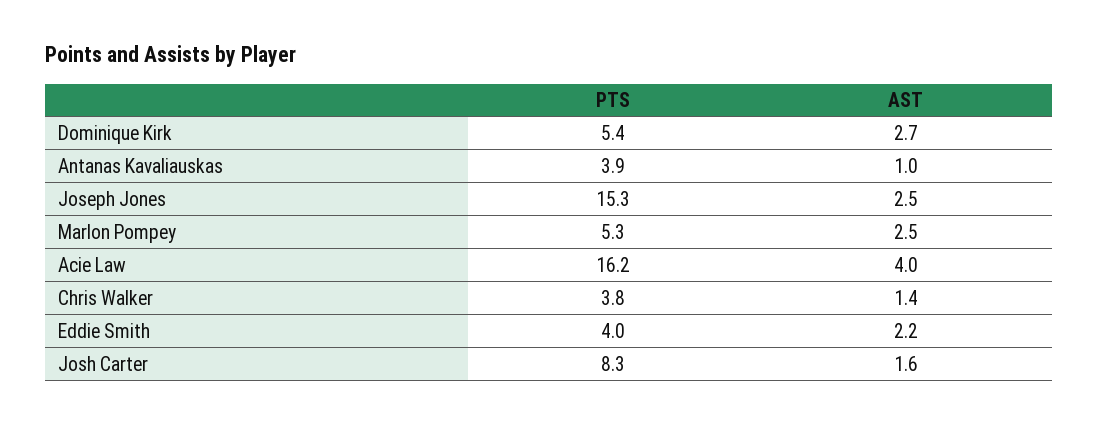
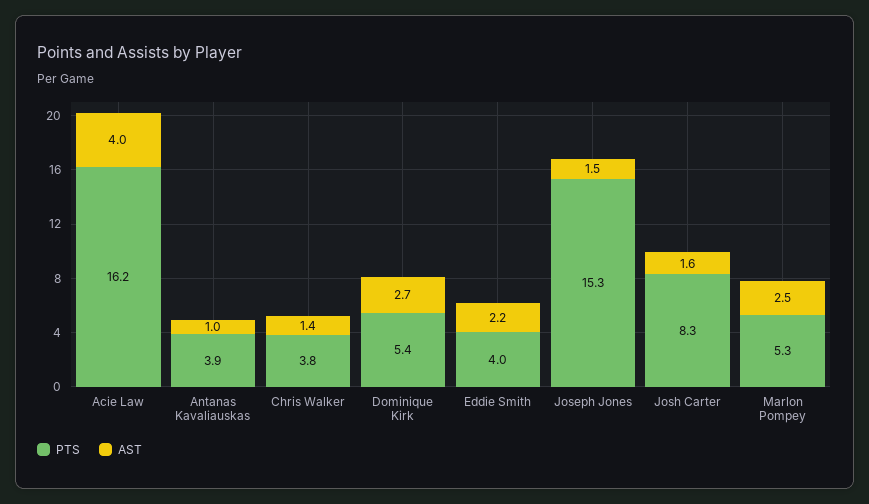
AST, Joseph Jones: 2.5 -> 1.5

